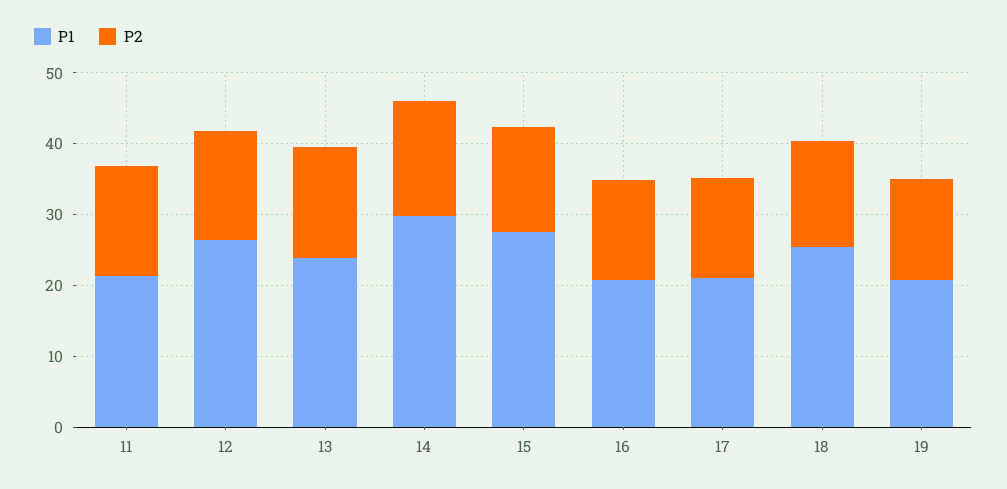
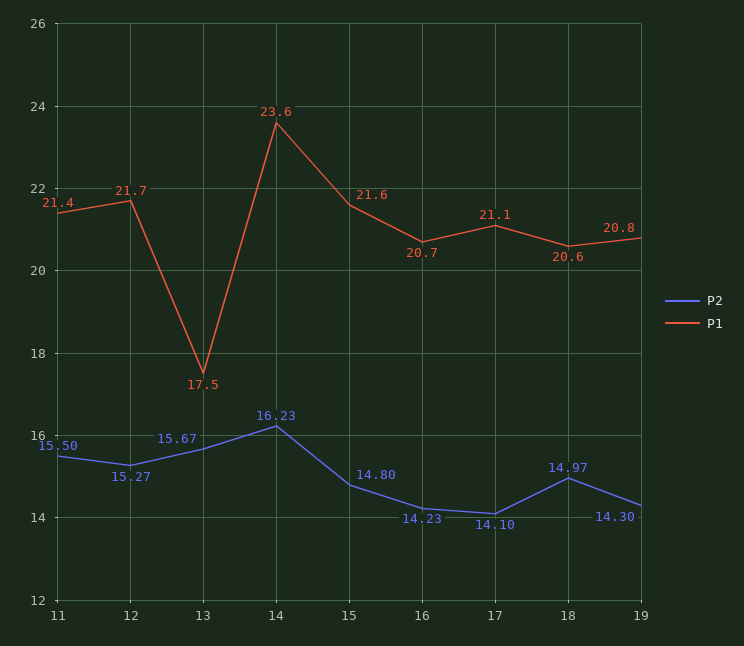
P1, 12: 26 -> 21.7
P1, 13: 24 -> 17.5
P1, 14: 30 -> 23.6
P1, 15: 28 -> 21.6
P1, 18: 26 -> 20.6

